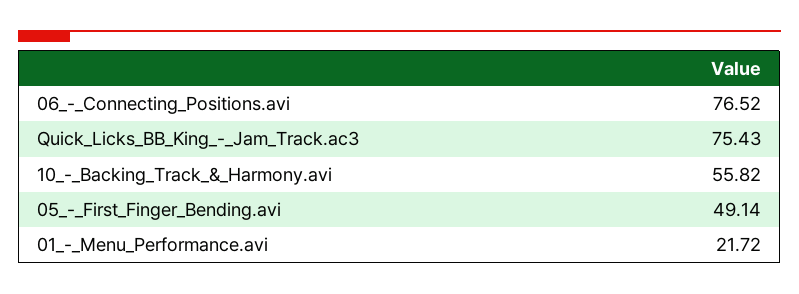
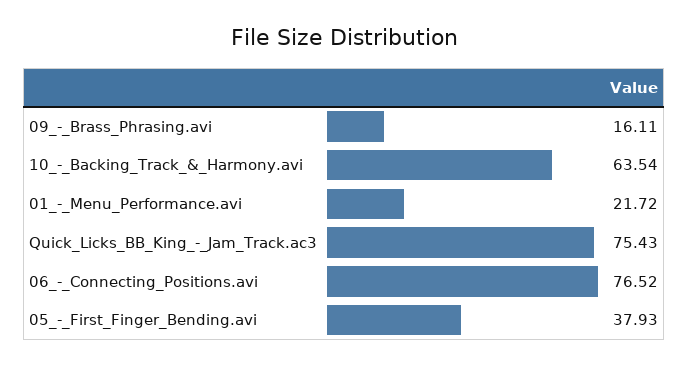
10_-_Backing_Track_&_Harmony.avi: 55.82 -> 63.54
05_-_First_Finger_Bending.avi: 49.14 -> 37.93
09_-_Brass_Phrasing.avi: none -> 16.11

